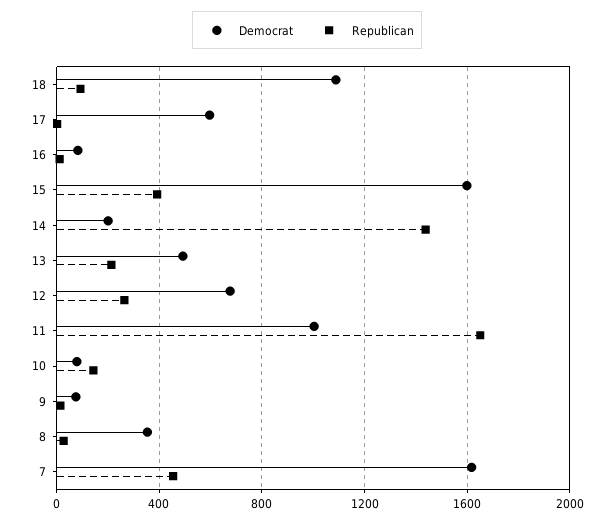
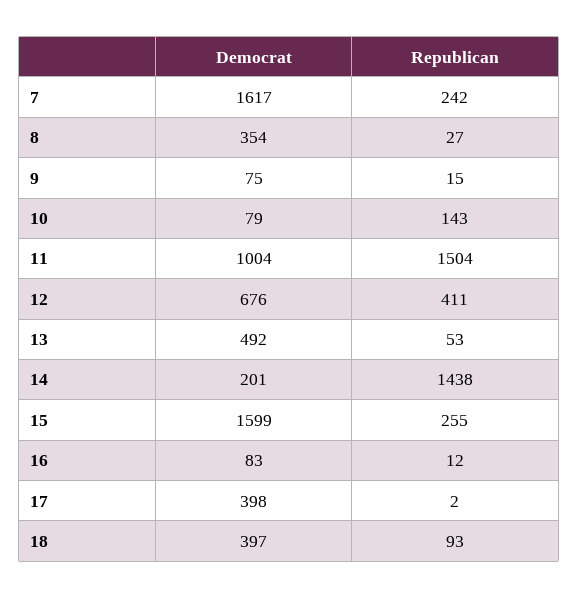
Democrat, 18: 1100 -> 397
Democrat, 17: 600 -> 398
Republican, 15: 400 -> 255
Republican, 13: 200 -> 53
Republican, 12: 250 -> 411
Republican, 11: 1650 -> 1504
Republican, 7: 450 -> 242

